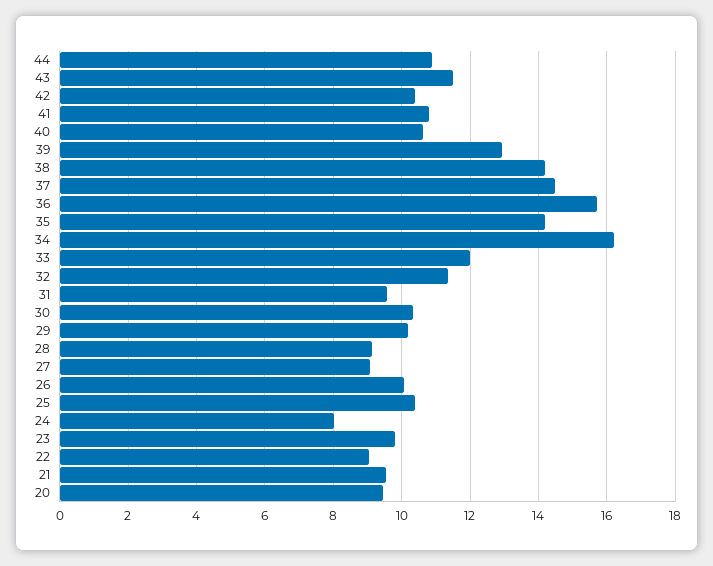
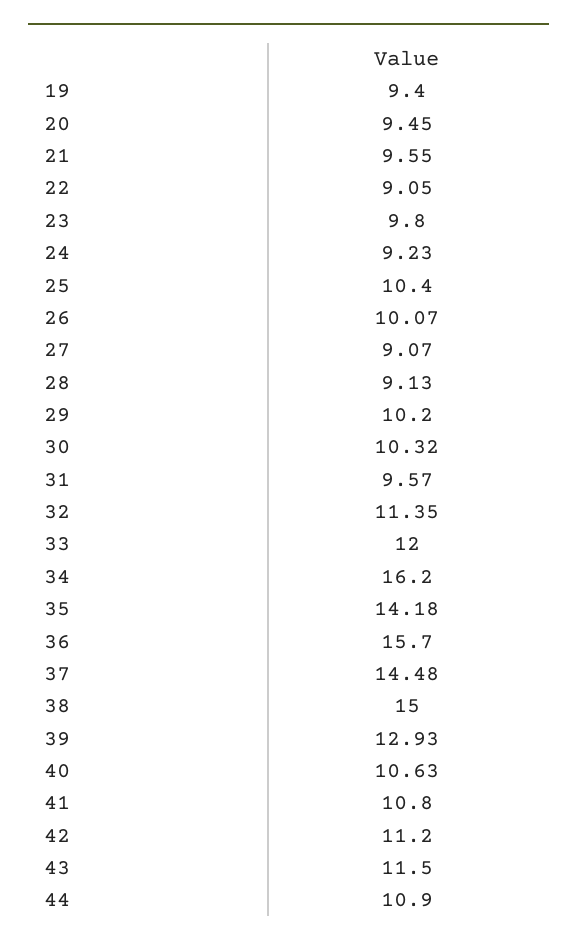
42: 10.4 -> 11.2
38: 14.2 -> 15
24: 8 -> 9.23
19: none -> 9.4

